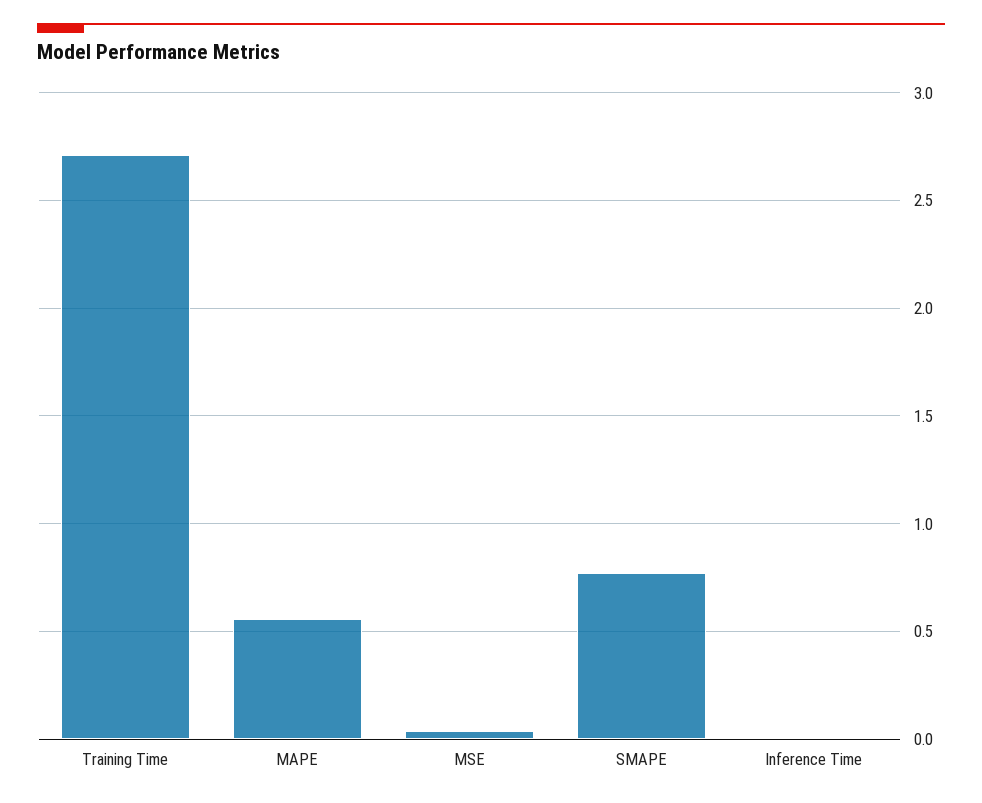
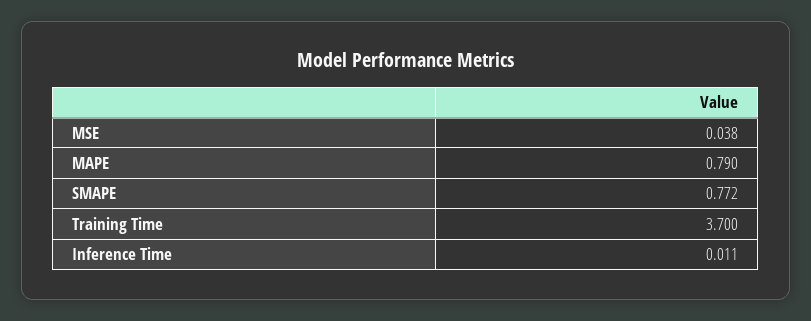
Training Time: 2.7 -> 3.7
MAPE: 0.55 -> 0.79

